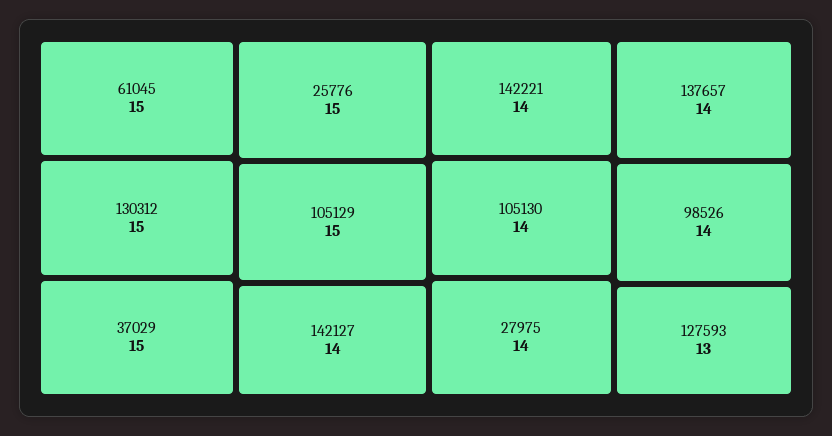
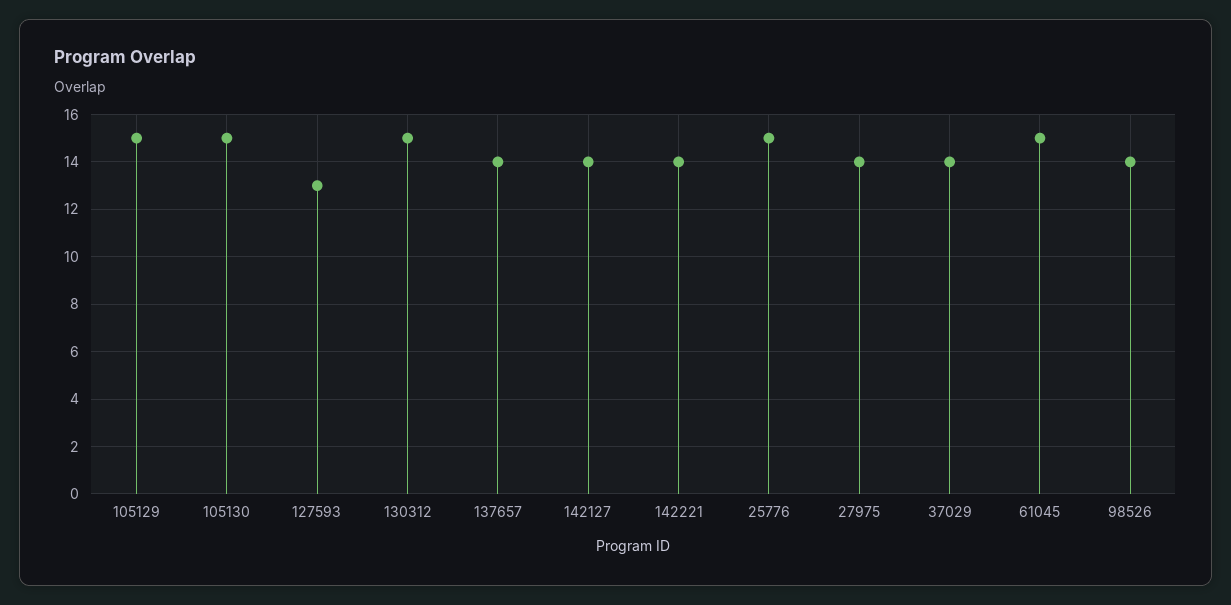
37029: 15 -> 14
105130: 14 -> 15

